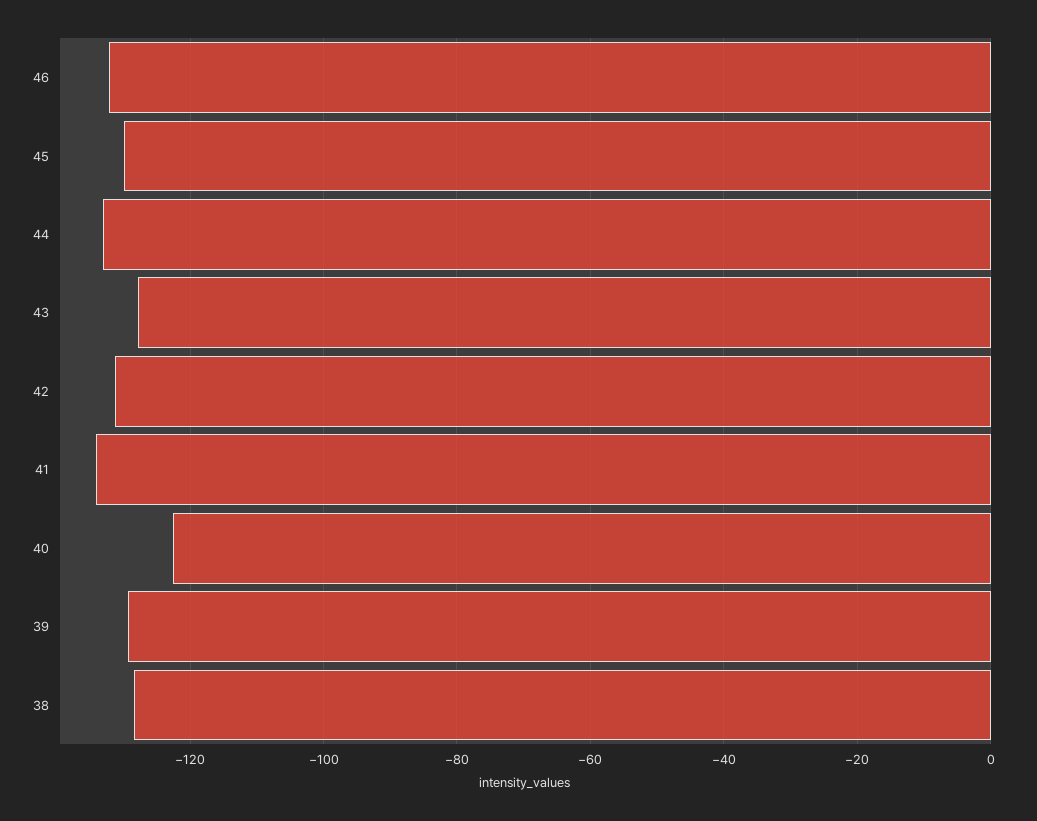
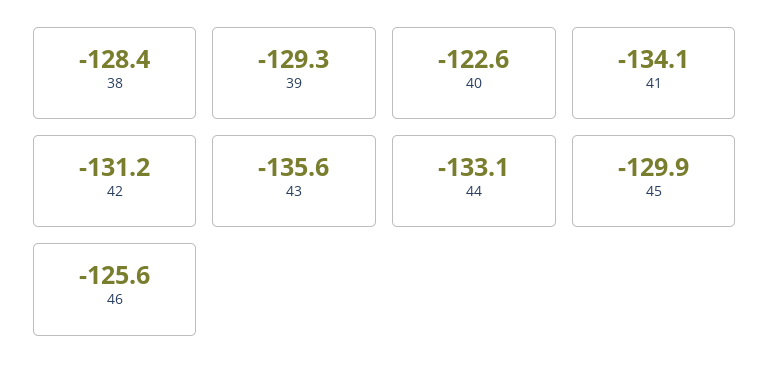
46: -132 -> -125.6
43: -128 -> -135.6

